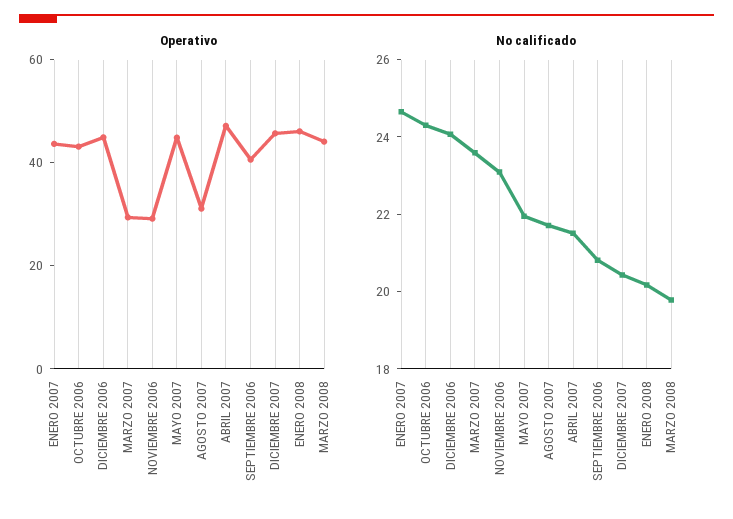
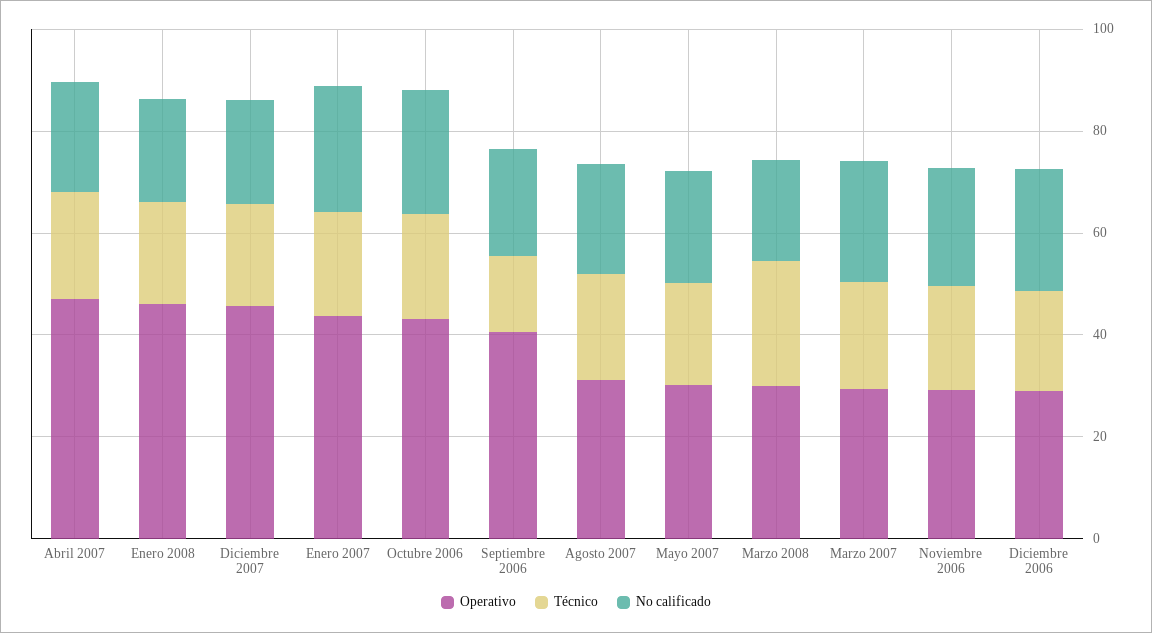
Operativo, DICIEMBRE 2006: 45 -> 30
Operativo, MAYO 2007: 45 -> 30
Operativo, MARZO 2008: 45 -> 30
Técnico, ABRIL 2007: none -> 20
Técnico, ENERO 2008: none -> 20
Técnico, DICIEMBRE 2007: none -> 20
Técnico, ENERO 2007: none -> 20
Técnico, OCTUBRE 2006: none -> 20
Técnico, SEPTIEMBRE 2006: none -> 15
Técnico, AGOSTO 2007: none -> 20
Técnico, MAYO 2007: none -> 20
Técnico, MARZO 2008: none -> 25
Técnico, MARZO 2007: none -> 20
Técnico, NOVIEMBRE 2006: none -> 20
Técnico, DICIEMBRE 2006: none -> 20

